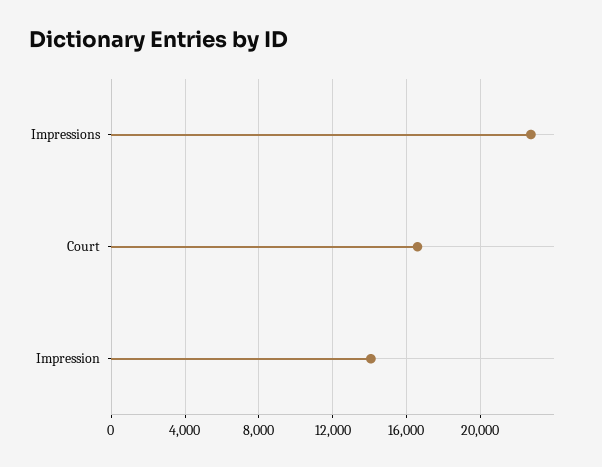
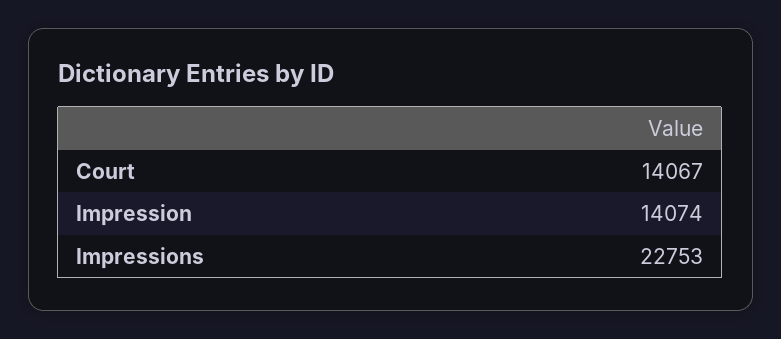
Court: 16500 -> 14067

